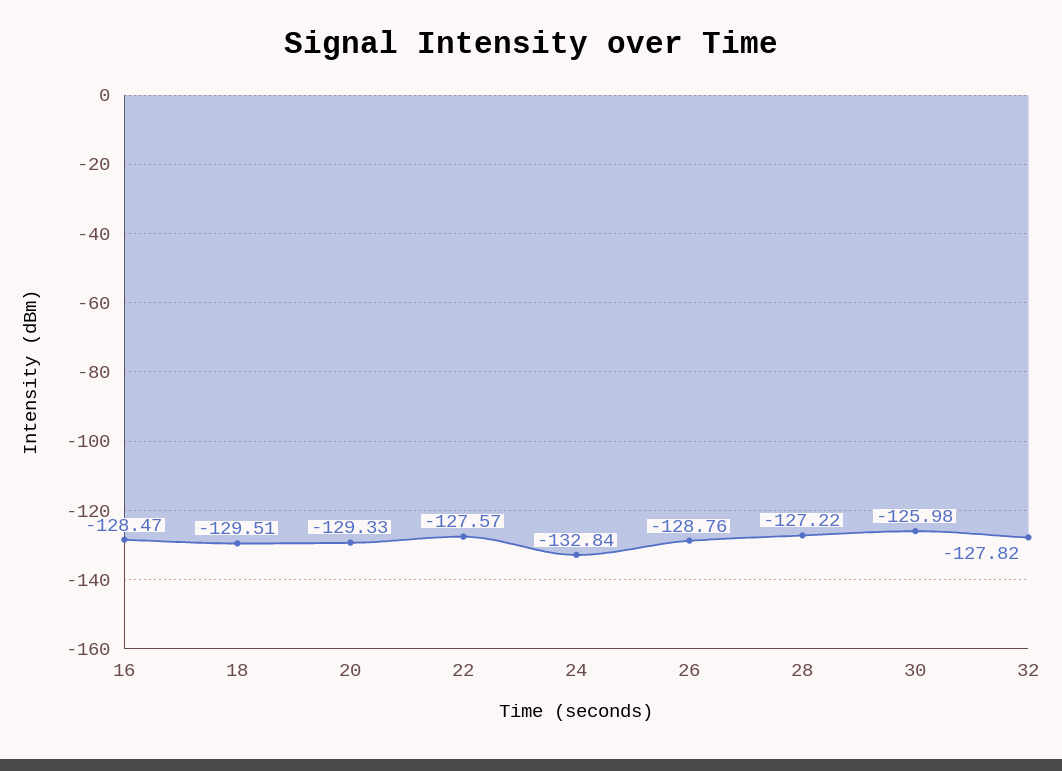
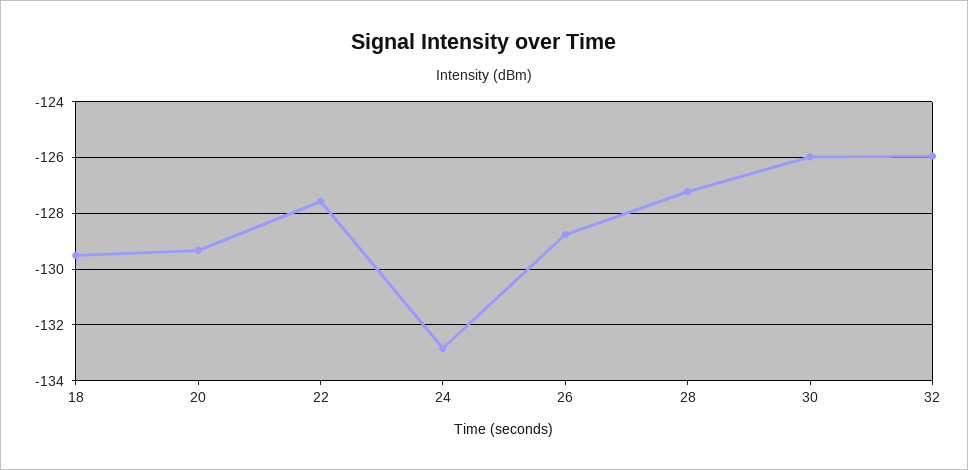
16: -128.47 -> none
32: -127.82 -> -126

